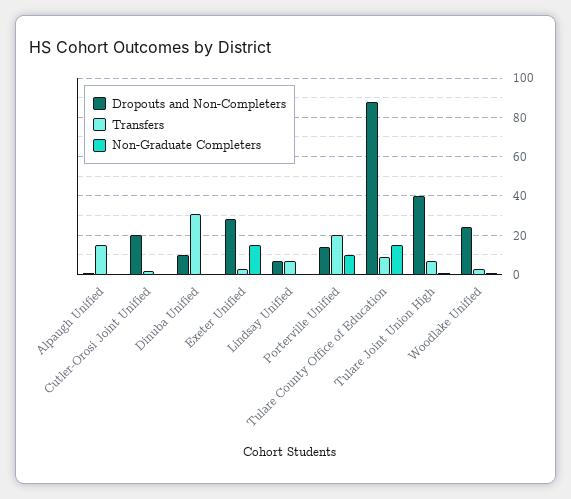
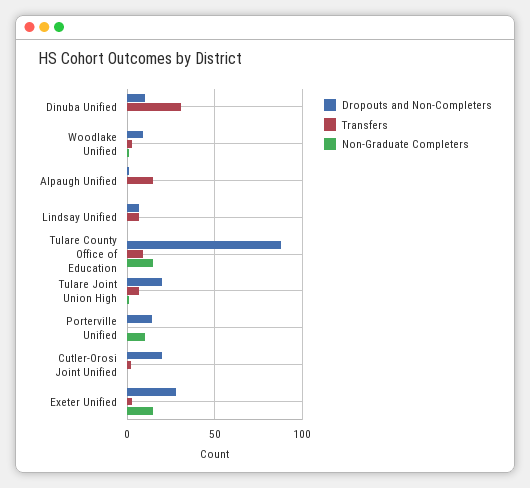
Transfers, Porterville Unified: 20 -> 0
Dropouts and Non-Completers, Tulare Joint Union High: 40 -> 20
Dropouts and Non-Completers, Woodlake Unified: 25 -> 10

